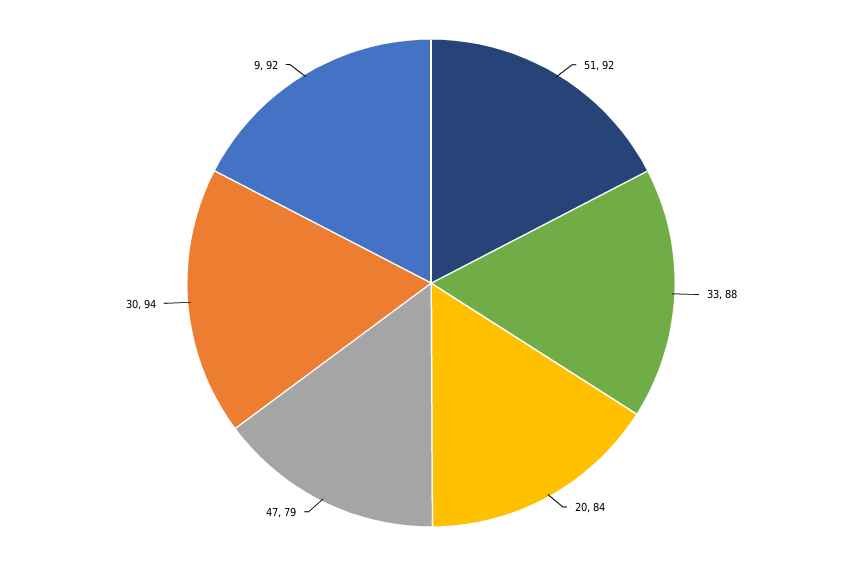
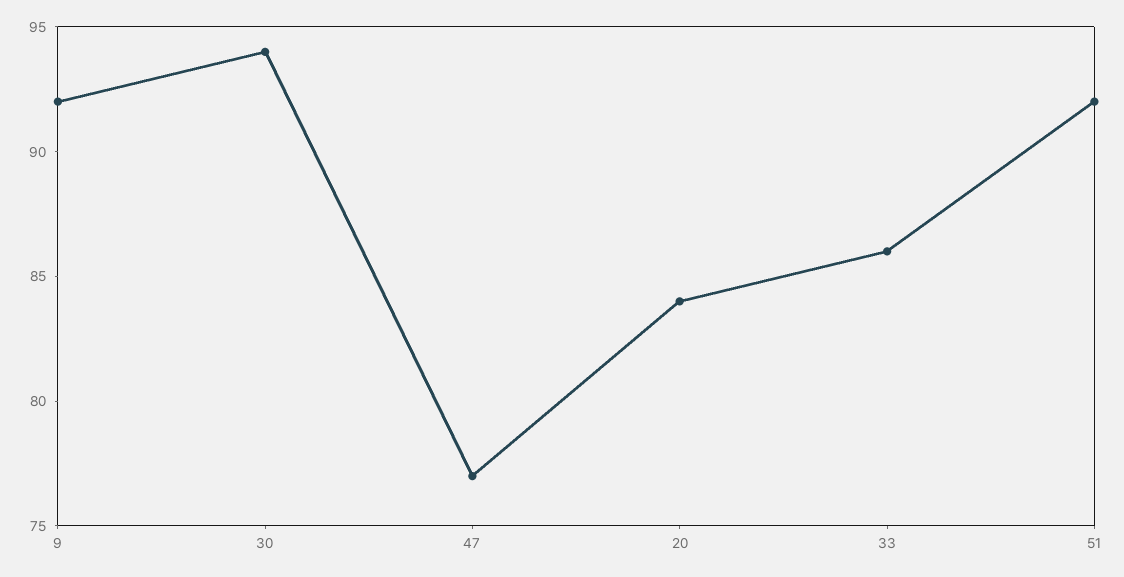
33: 88 -> 86
47: 79 -> 77

